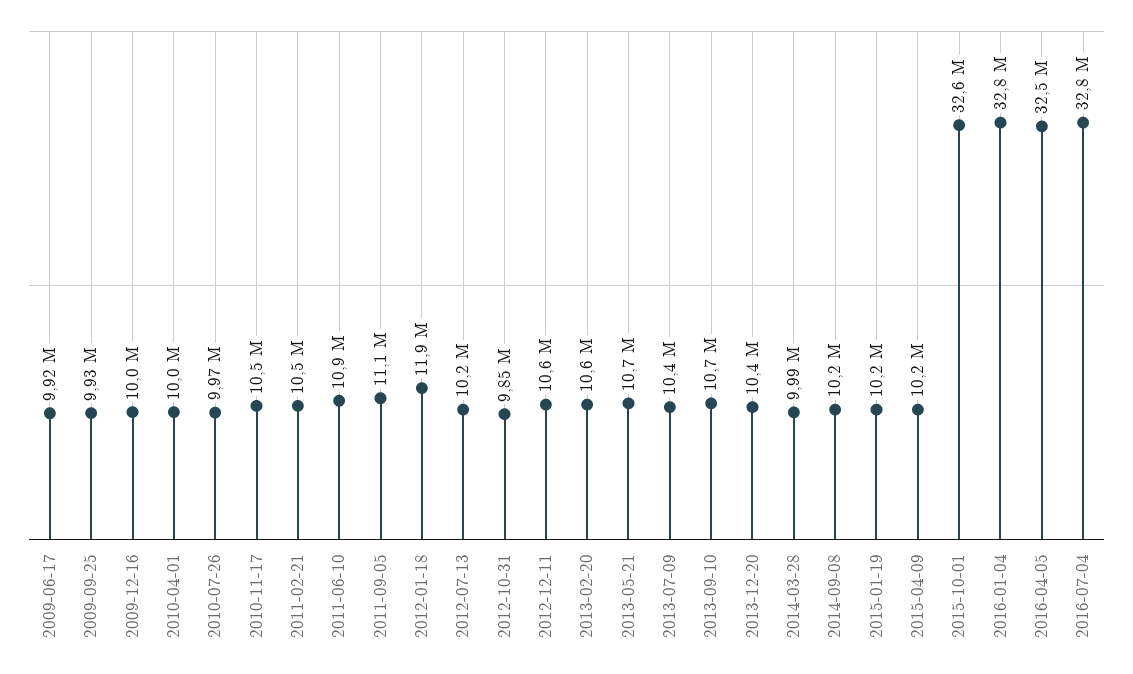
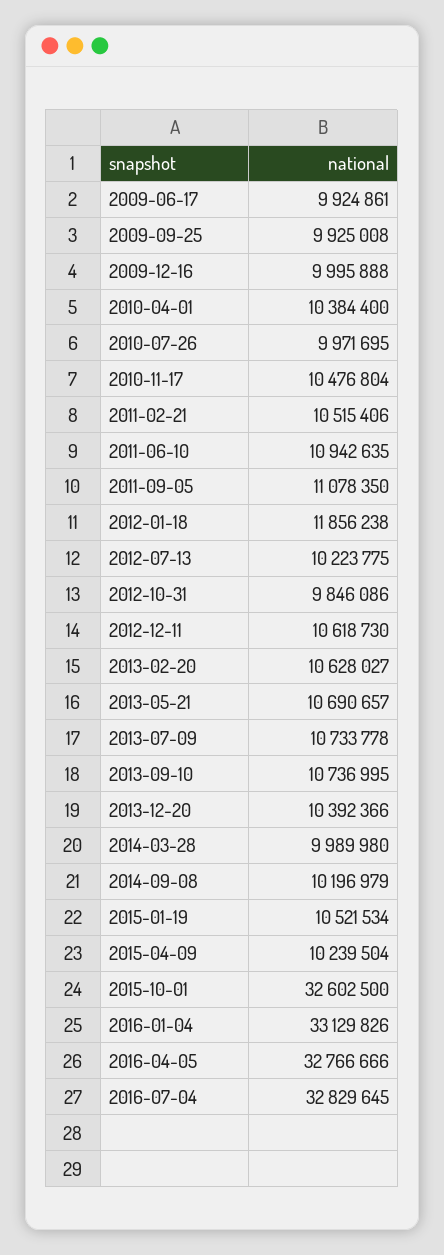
2010-04-01: 10000000 -> 10384400
2013-07-09: 10400000 -> 10733778
2015-01-19: 10200000 -> 10521534
2016-01-04: 32800000 -> 33129826
2016-04-05: 32500000 -> 32766666

